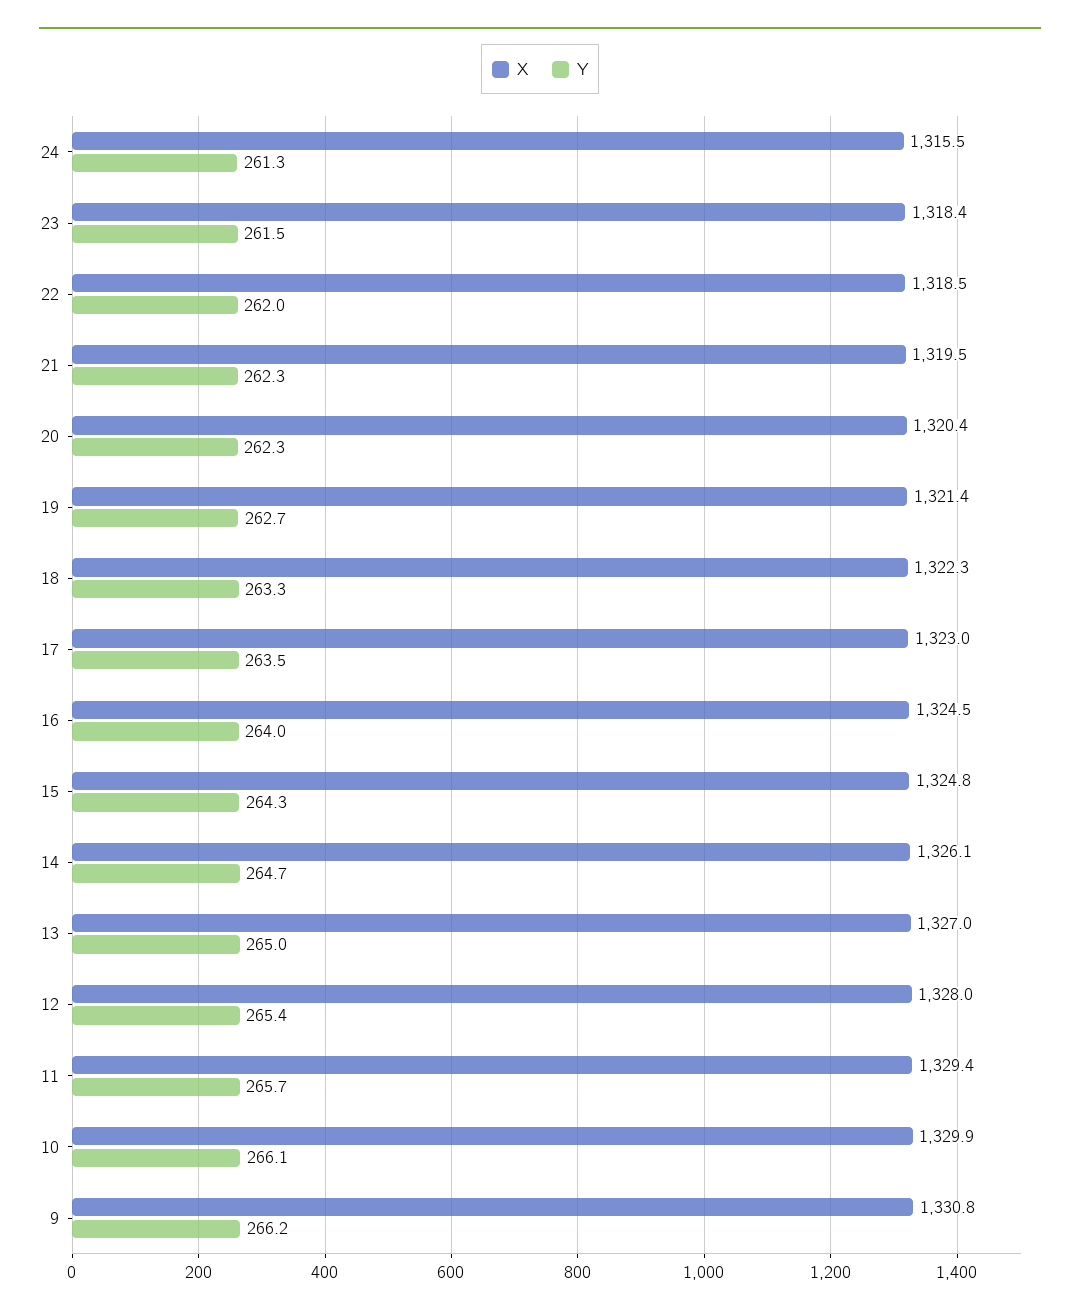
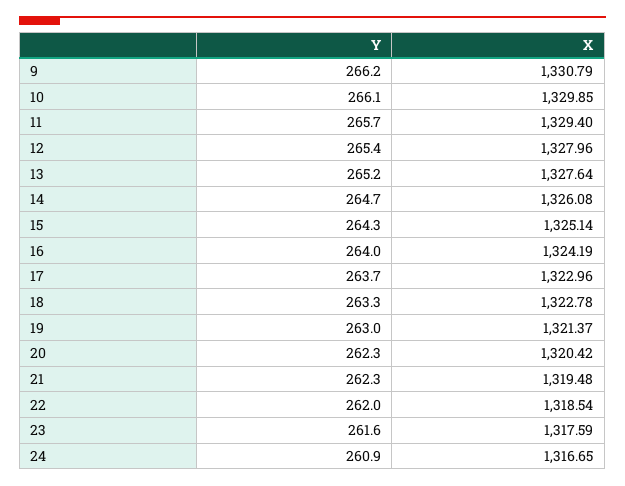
X, 24: 1315.5 -> 1316.65
Y, 24: 261.3 -> 260.9
X, 23: 1318.4 -> 1317.59
Y, 23: 261.5 -> 261.6
Y, 19: 262.7 -> 263
X, 18: 1322.3 -> 1322.78
Y, 17: 263.5 -> 263.7
X, 16: 1324.5 -> 1324.19
X, 15: 1324.8 -> 1325.14
X, 13: 1327 -> 1327.64
Y, 13: 265 -> 265.2

